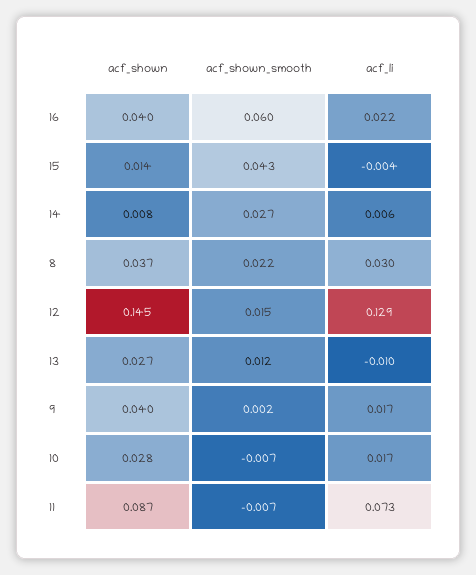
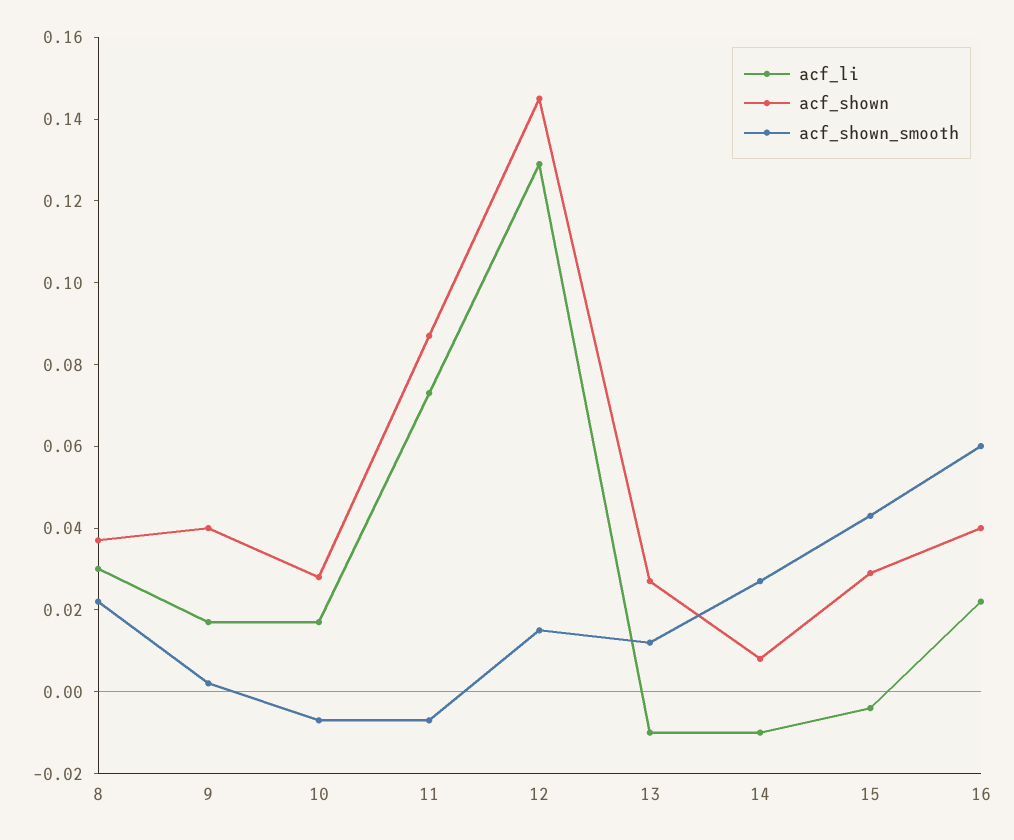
acf_shown, 15: 0.014 -> 0.03
acf_li, 14: 0.006 -> -0.01

